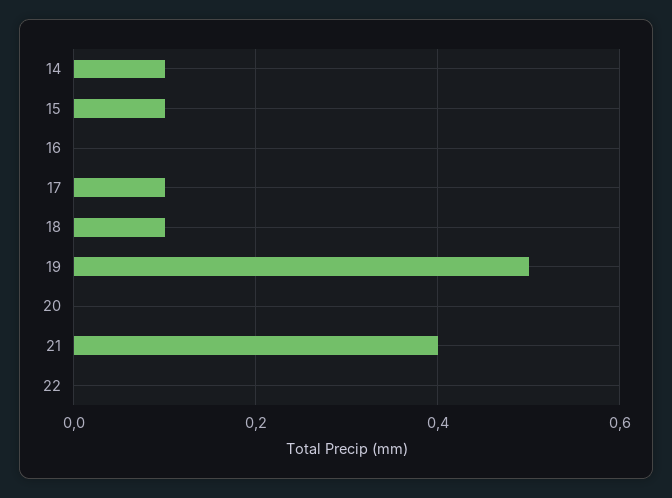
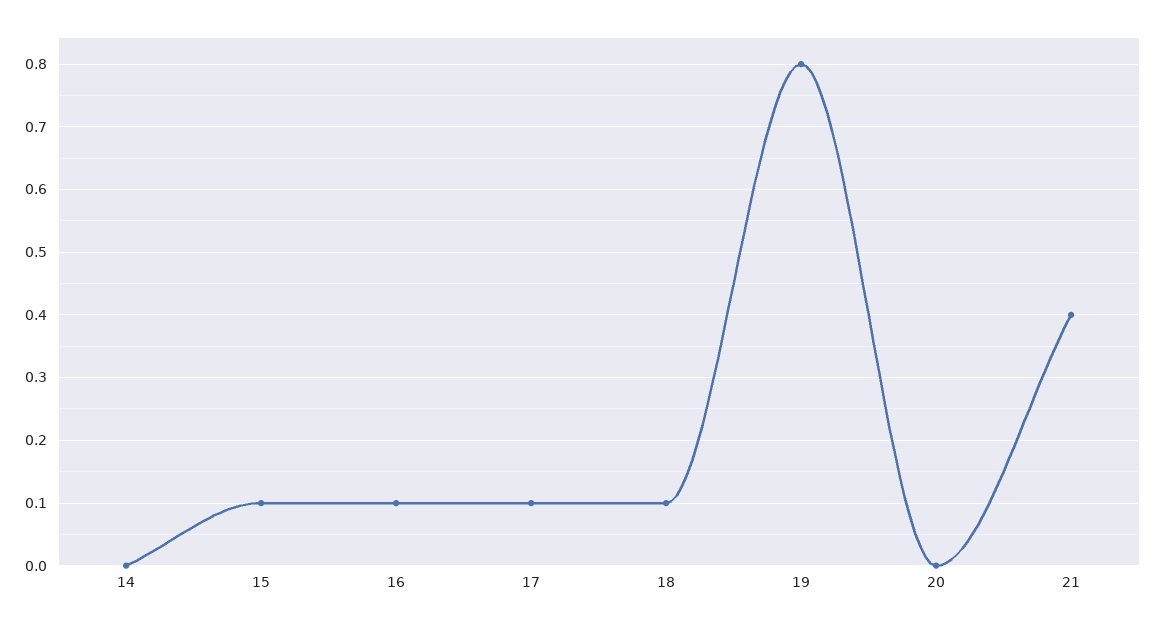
14: 0.1 -> 0
16: 0 -> 0.1
19: 0.5 -> 0.8
22: 0 -> none

